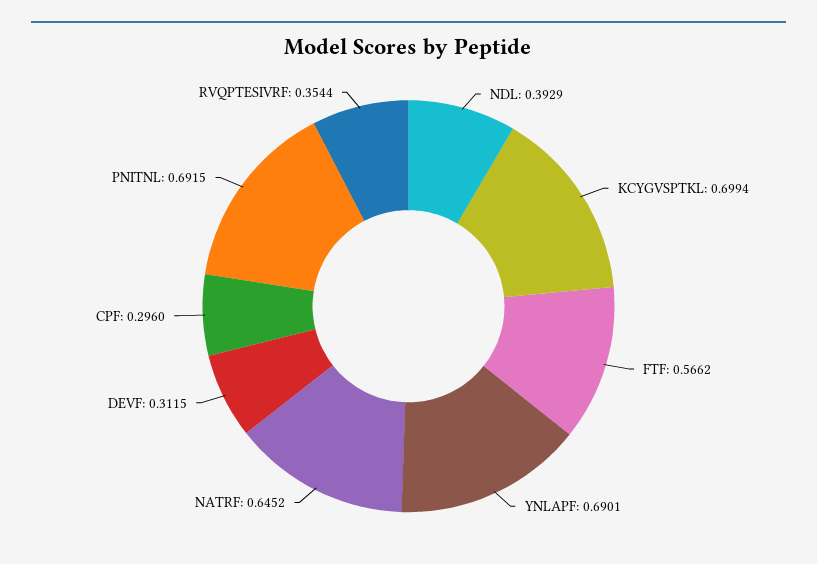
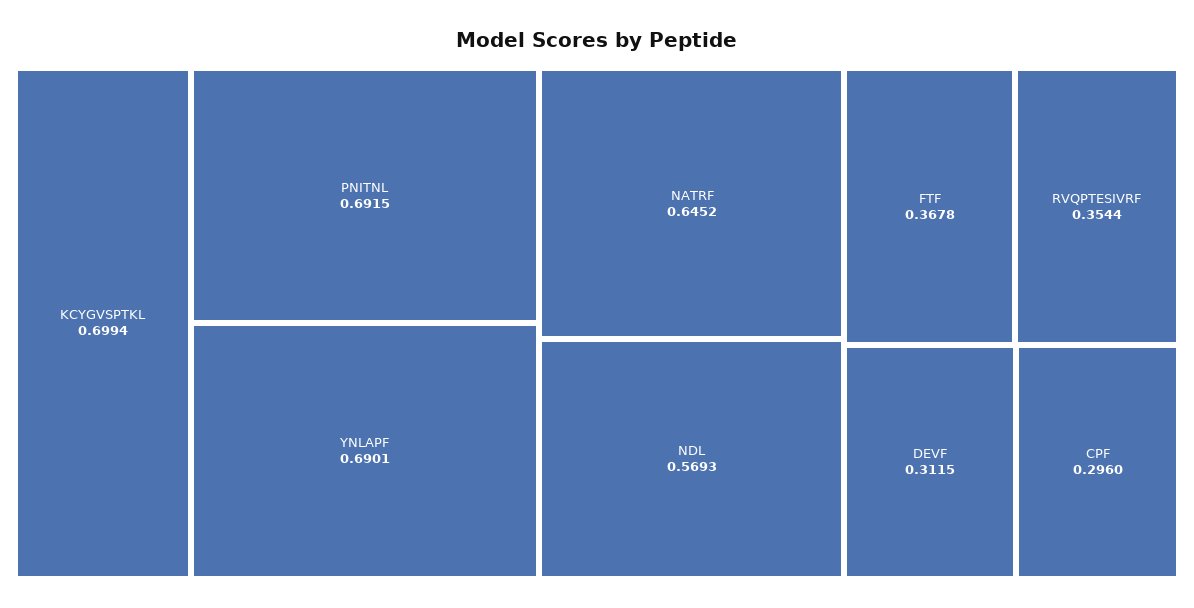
NDL: 0.3929 -> 0.5693
FTF: 0.5662 -> 0.3678

